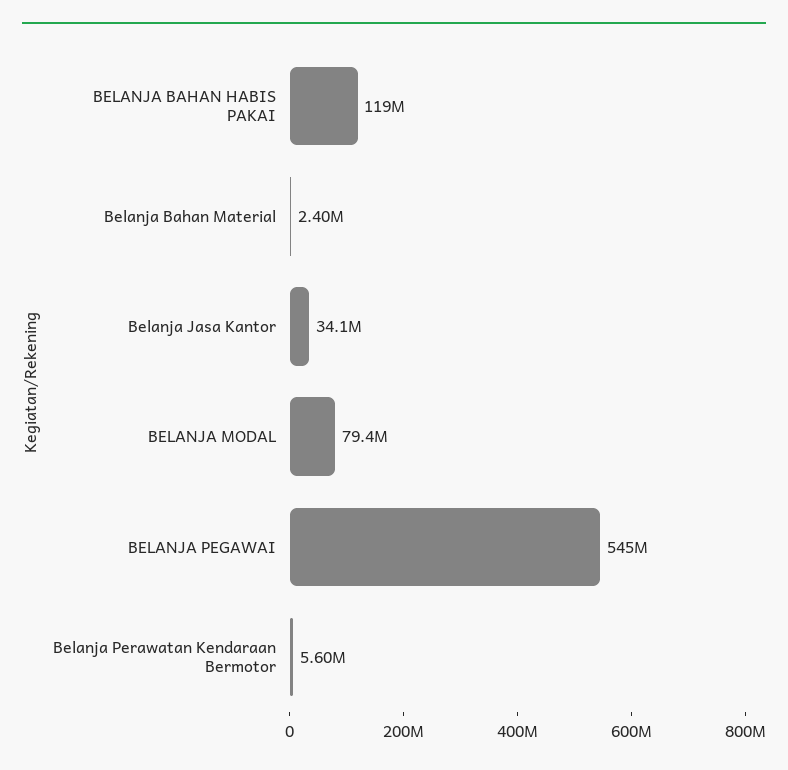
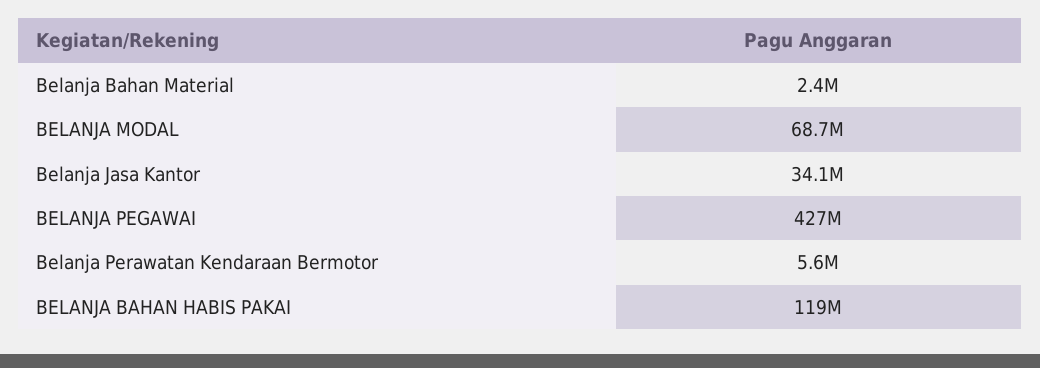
BELANJA MODAL: 79400000 -> 68700000
BELANJA PEGAWAI: 545000000 -> 427000000

